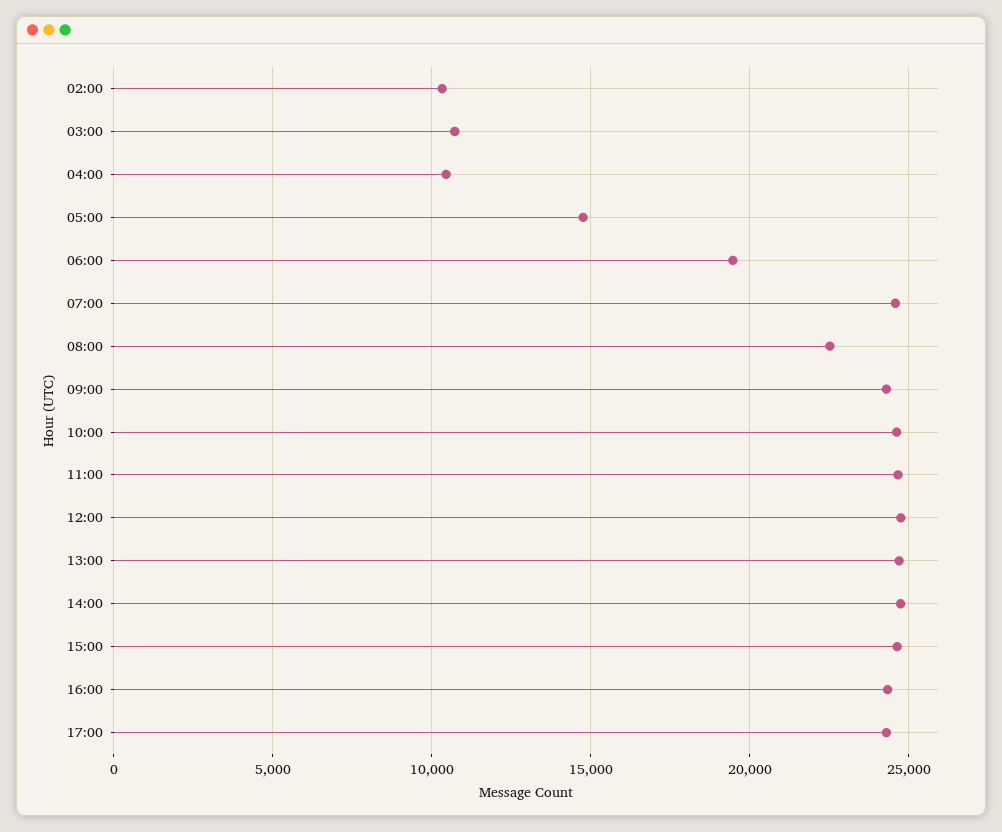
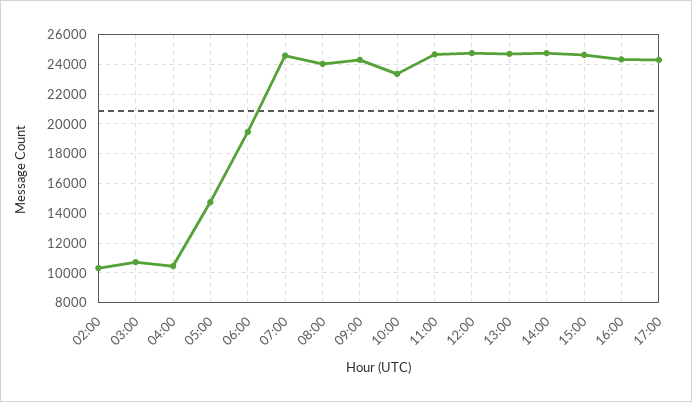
08:00: 22500 -> 24000
10:00: 24500 -> 23500

